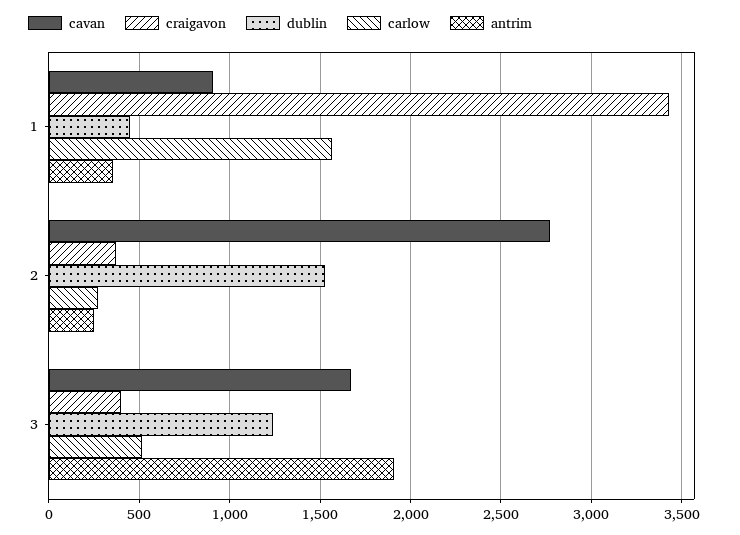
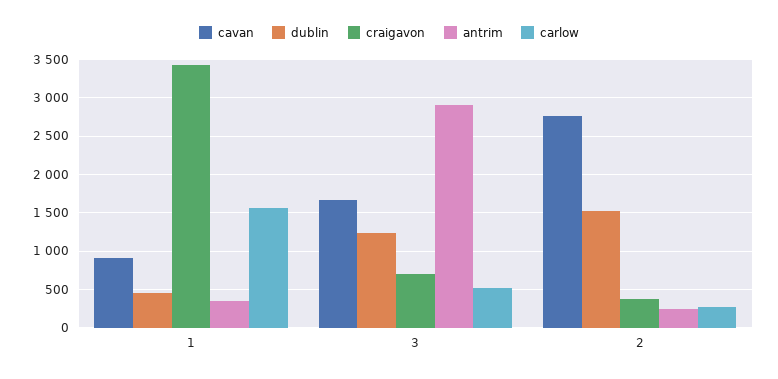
craigavon, 3: 400 -> 700
antrim, 3: 1900 -> 2900

